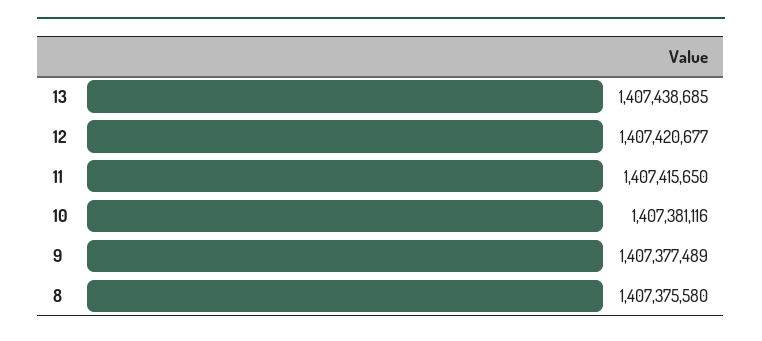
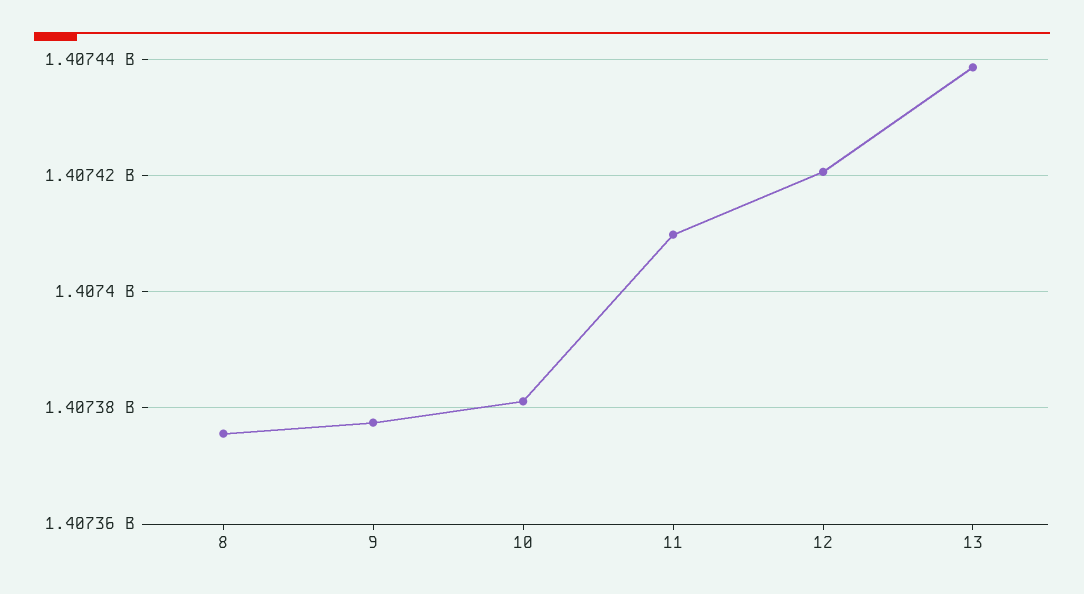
11: 1407415650 -> 1407410000

